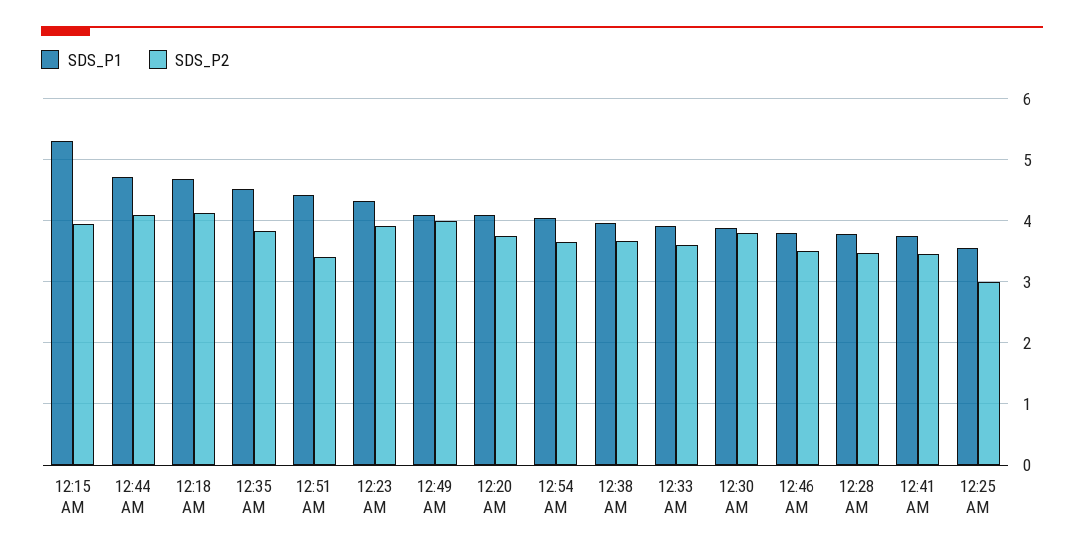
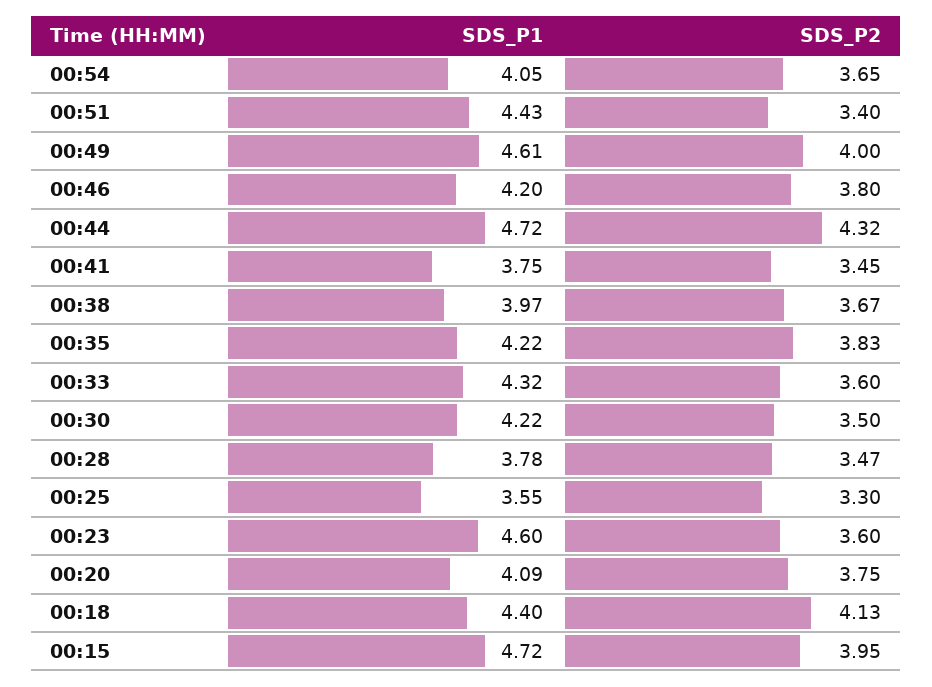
SDS_P1, 12:15 AM: 5.3 -> 4.72
SDS_P2, 12:44 AM: 4.1 -> 4.32
SDS_P1, 12:18 AM: 4.7 -> 4.4
SDS_P1, 12:35 AM: 4.5 -> 4.22
SDS_P1, 12:23 AM: 4.3 -> 4.6
SDS_P2, 12:23 AM: 3.9 -> 3.6
SDS_P1, 12:49 AM: 4.1 -> 4.61
SDS_P1, 12:33 AM: 3.9 -> 4.32
SDS_P1, 12:30 AM: 3.9 -> 4.22
SDS_P2, 12:30 AM: 3.8 -> 3.5
SDS_P1, 12:46 AM: 3.8 -> 4.2
SDS_P2, 12:46 AM: 3.5 -> 3.8
SDS_P2, 12:25 AM: 3 -> 3.3

